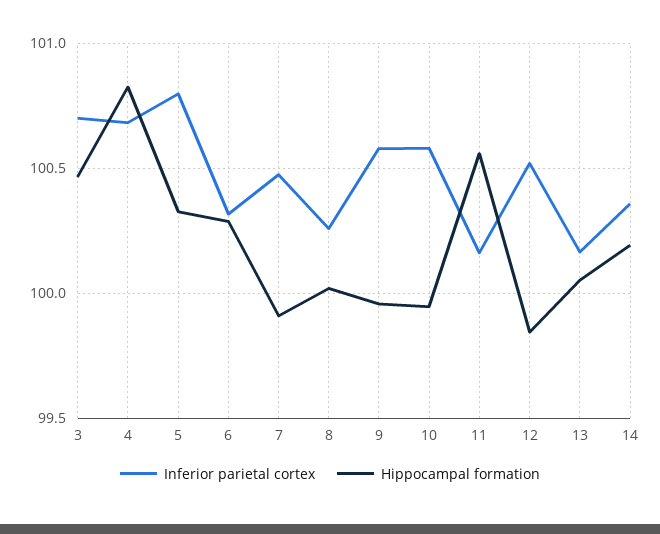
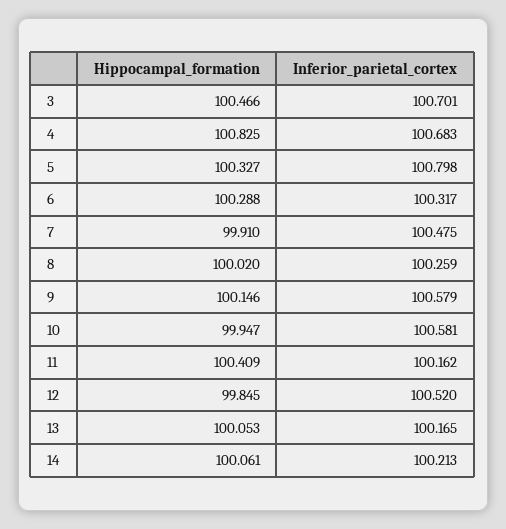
Hippocampal formation, 9: 99.95 -> 100.146
Hippocampal formation, 11: 100.55 -> 100.409
Inferior parietal cortex, 14: 100.35 -> 100.213
Hippocampal formation, 14: 100.2 -> 100.061

